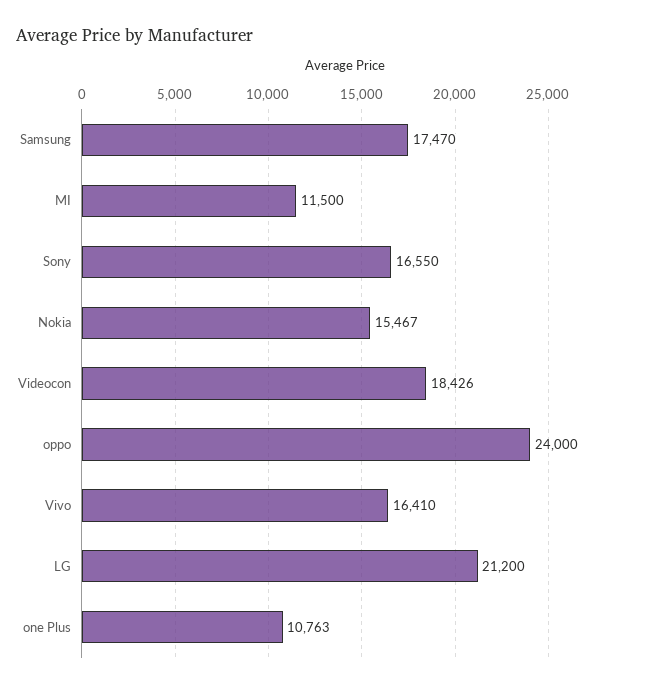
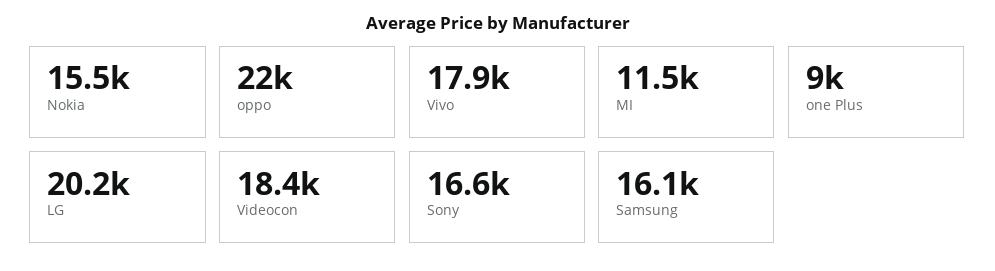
Samsung: 17470 -> 16100
oppo: 24000 -> 22000
Vivo: 16410 -> 17900
LG: 21200 -> 20200
one Plus: 10763 -> 9000

